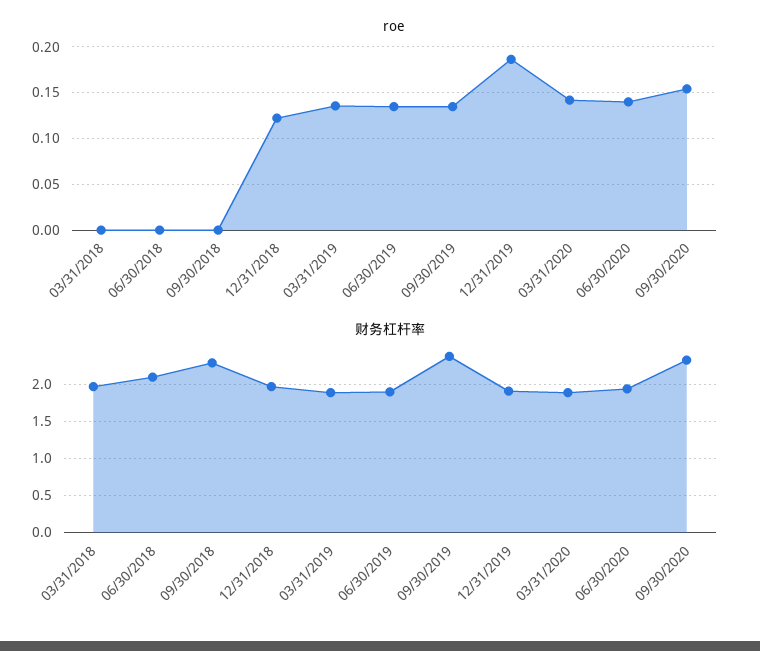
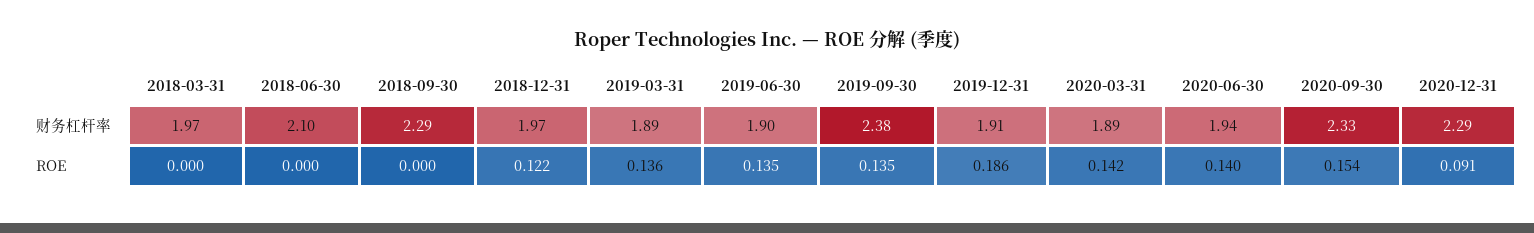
财务杠杆率, 2020-12-31: none -> 2.29
roe, 2020-12-31: none -> 0.091

